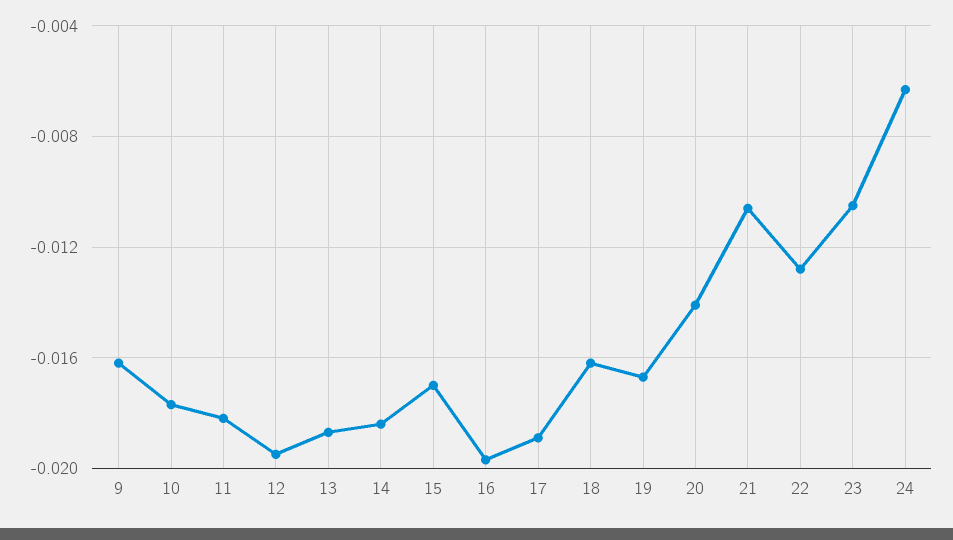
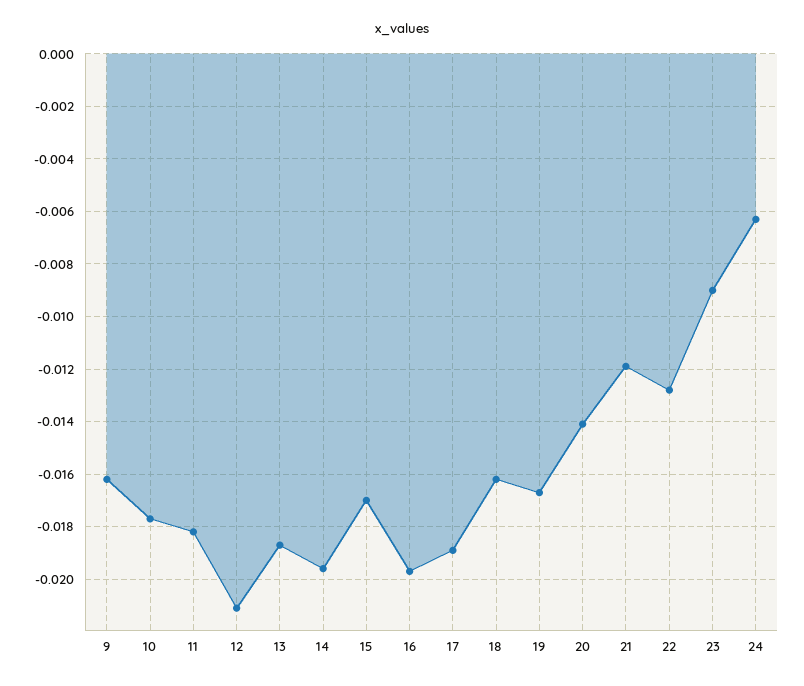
12: -0.0195 -> -0.021
14: -0.0185 -> -0.0195
21: -0.0105 -> -0.012
23: -0.0105 -> -0.009

